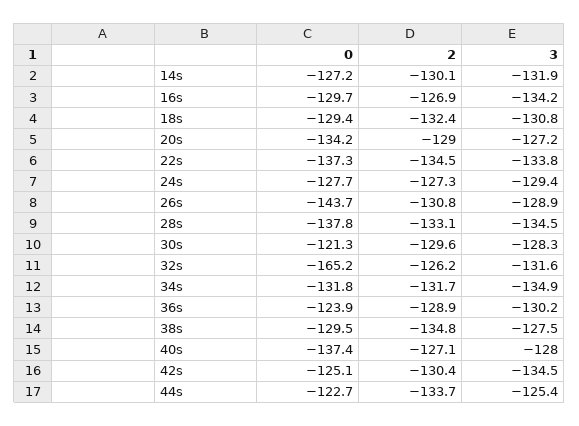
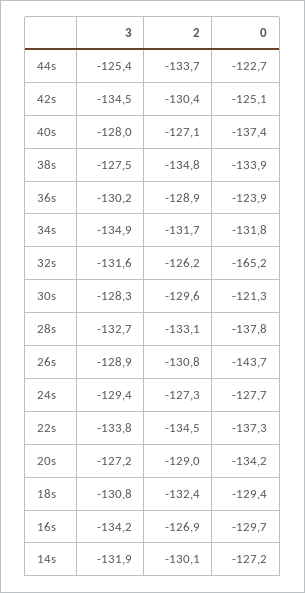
3, 28s: -134.5 -> -132.7
0, 38s: -129.5 -> -133.9

